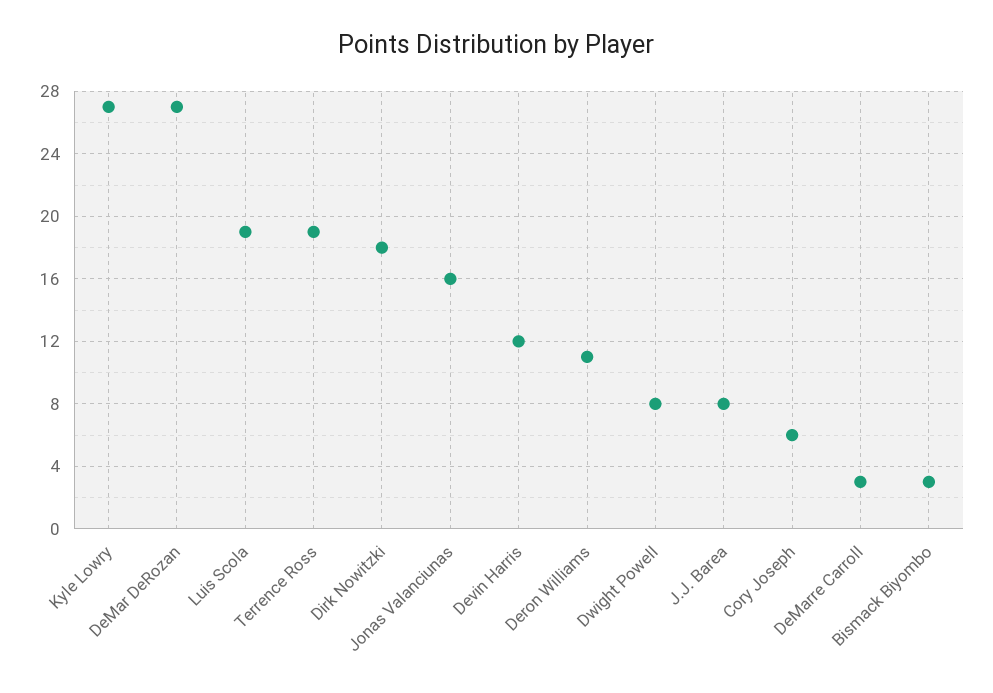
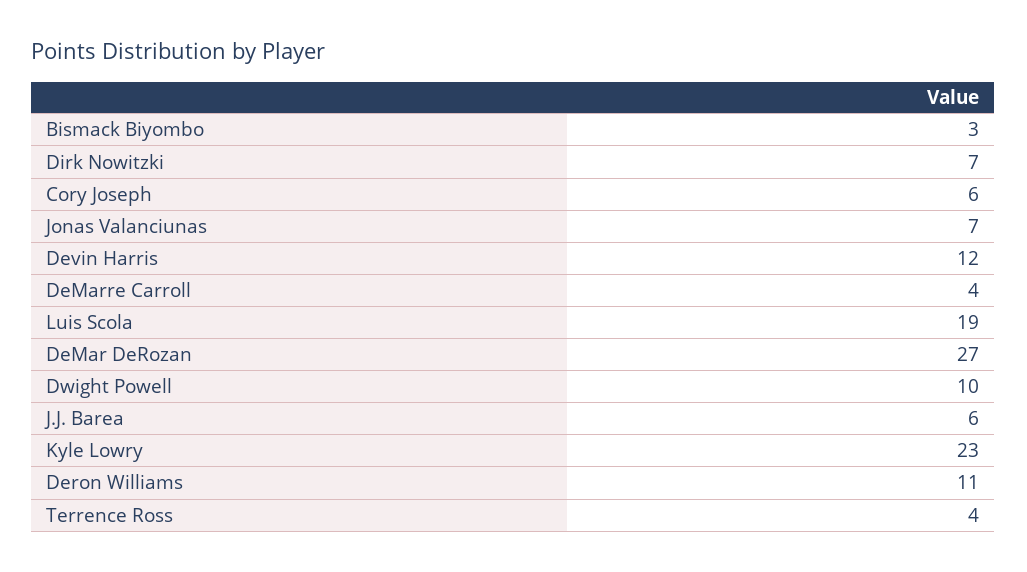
Kyle Lowry: 27 -> 23
Terrence Ross: 19 -> 4
Dirk Nowitzki: 18 -> 7
Jonas Valanciunas: 16 -> 7
Dwight Powell: 8 -> 10
J.J. Barea: 8 -> 6
DeMarre Carroll: 3 -> 4

